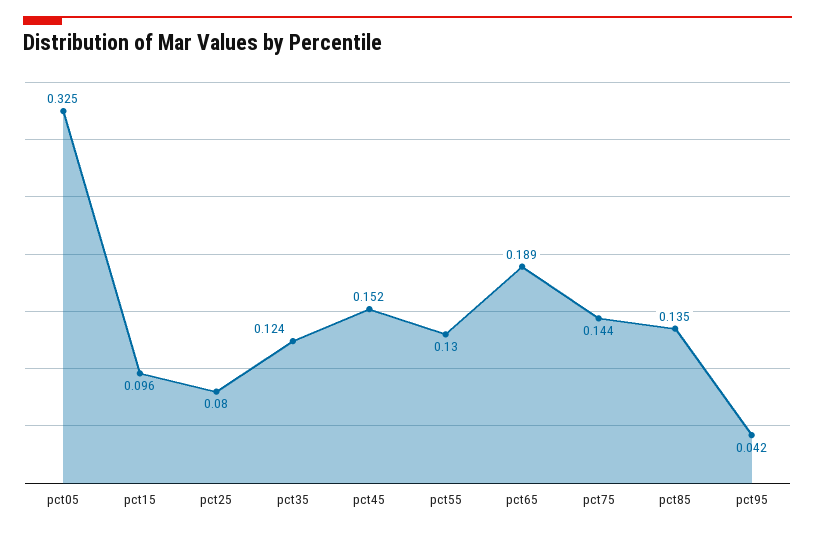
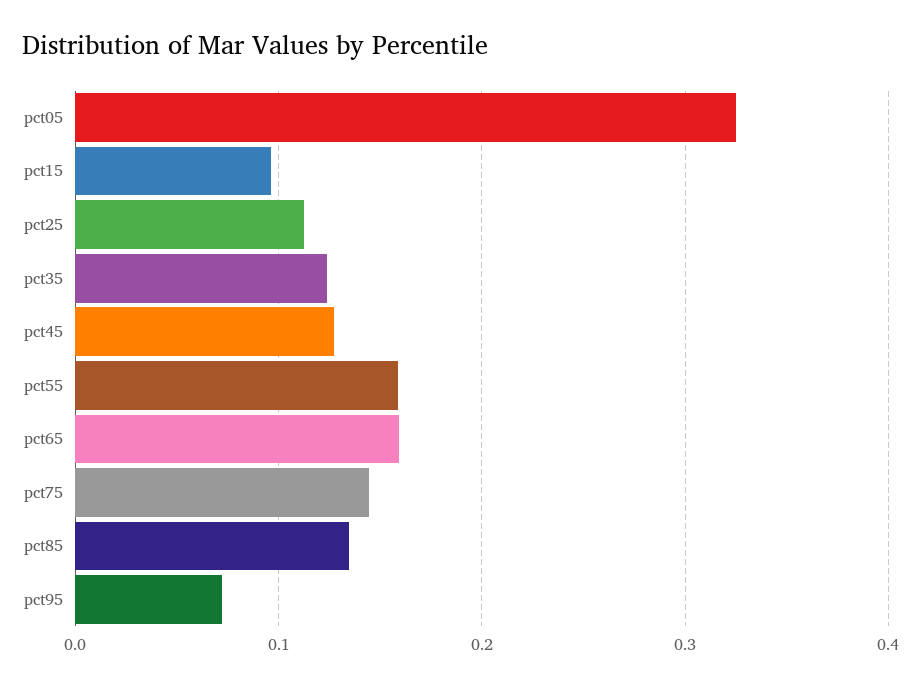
pct25: 0.08 -> 0.11
pct45: 0.152 -> 0.13
pct55: 0.13 -> 0.16
pct65: 0.189 -> 0.16
pct95: 0.042 -> 0.07

